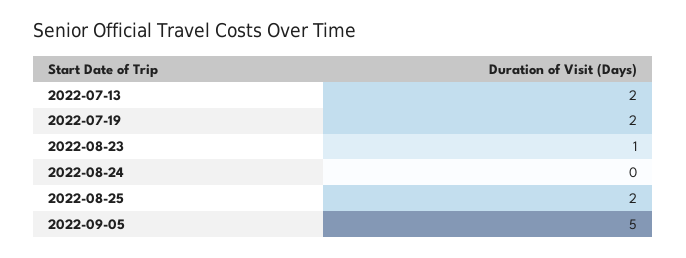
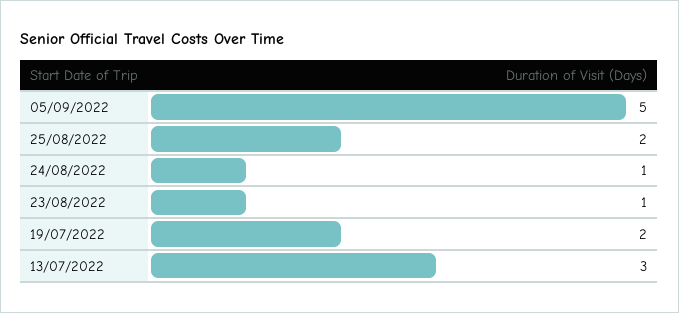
2022-07-13: 2 -> 3
2022-08-24: 0 -> 1

